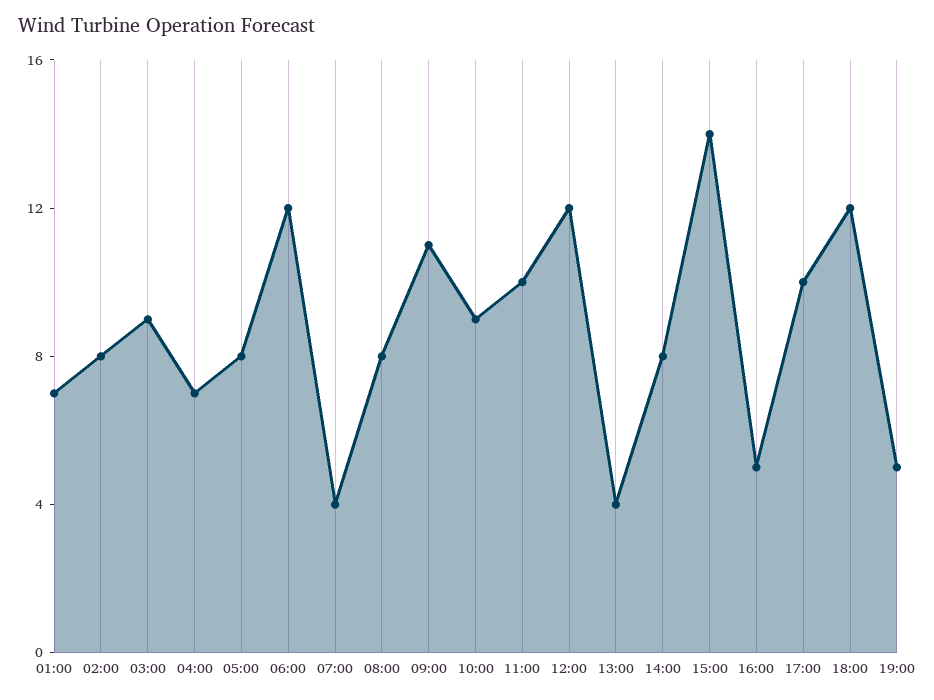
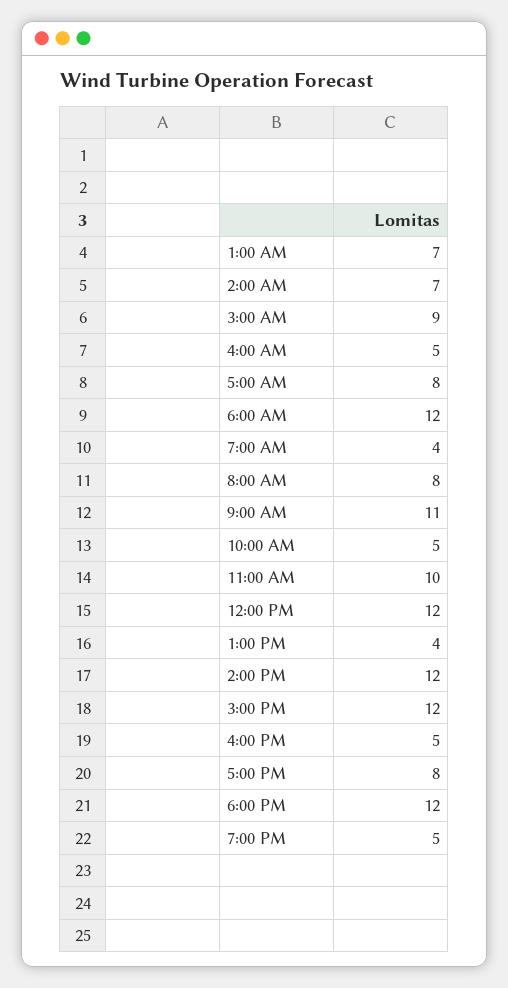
02:00: 8 -> 7
04:00: 7 -> 5
10:00: 9 -> 5
14:00: 8 -> 12
15:00: 14 -> 12
17:00: 10 -> 8

